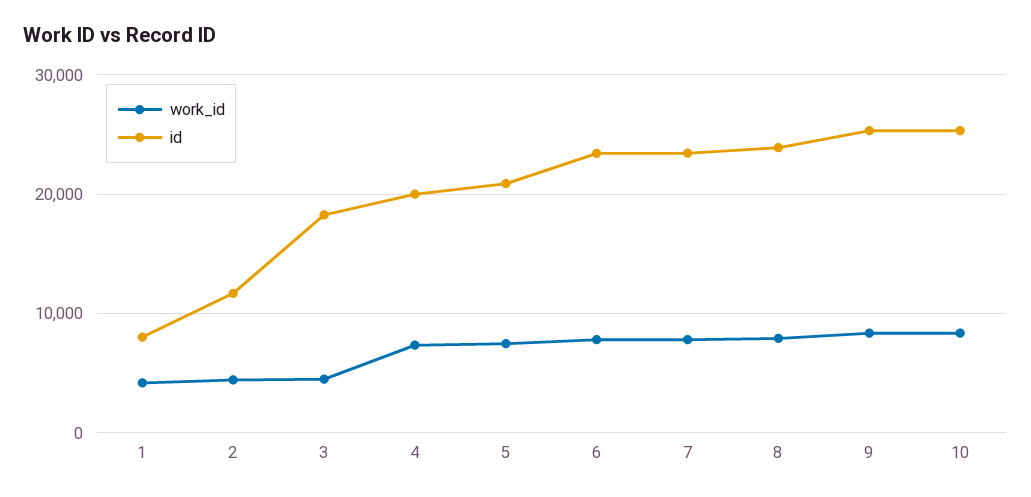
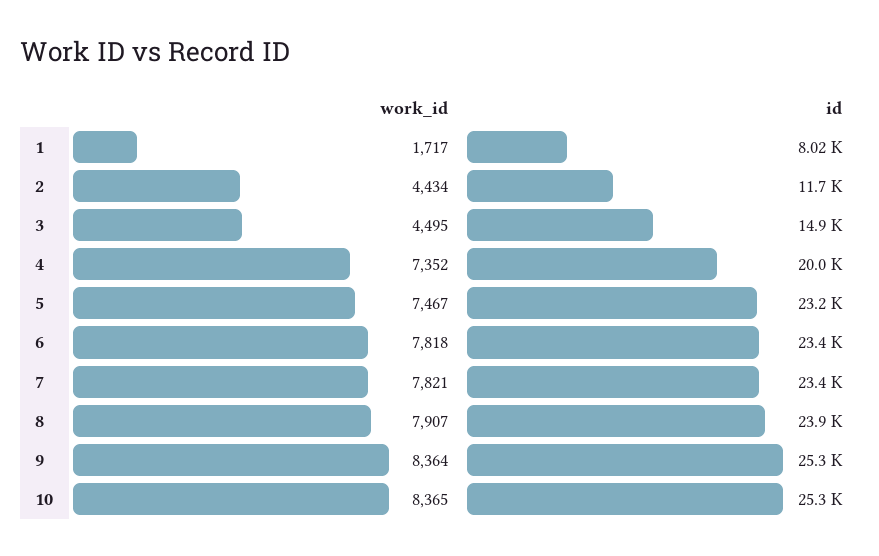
work_id, 1: 4000 -> 1717
id, 3: 18000 -> 14900
id, 5: 21000 -> 23200

